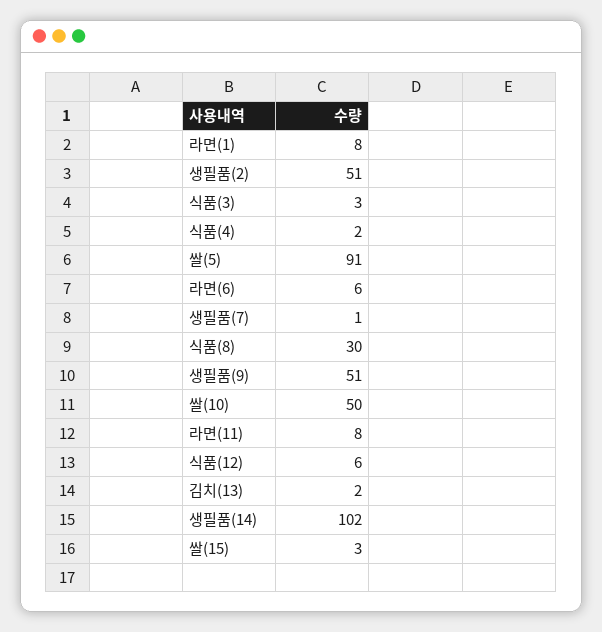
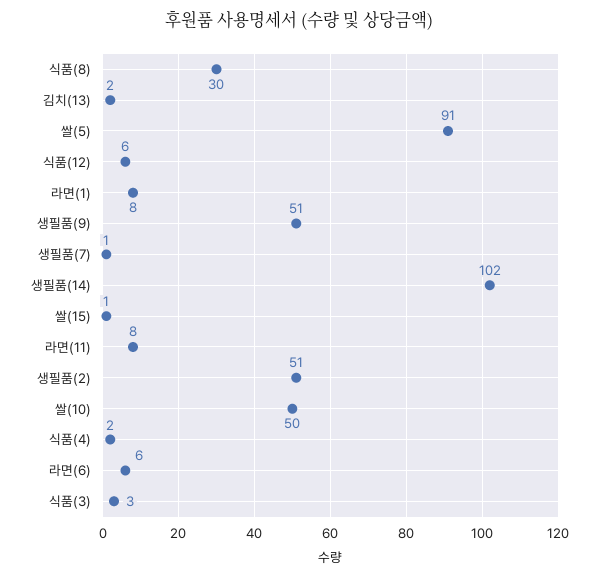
쌀(15): 3 -> 1

